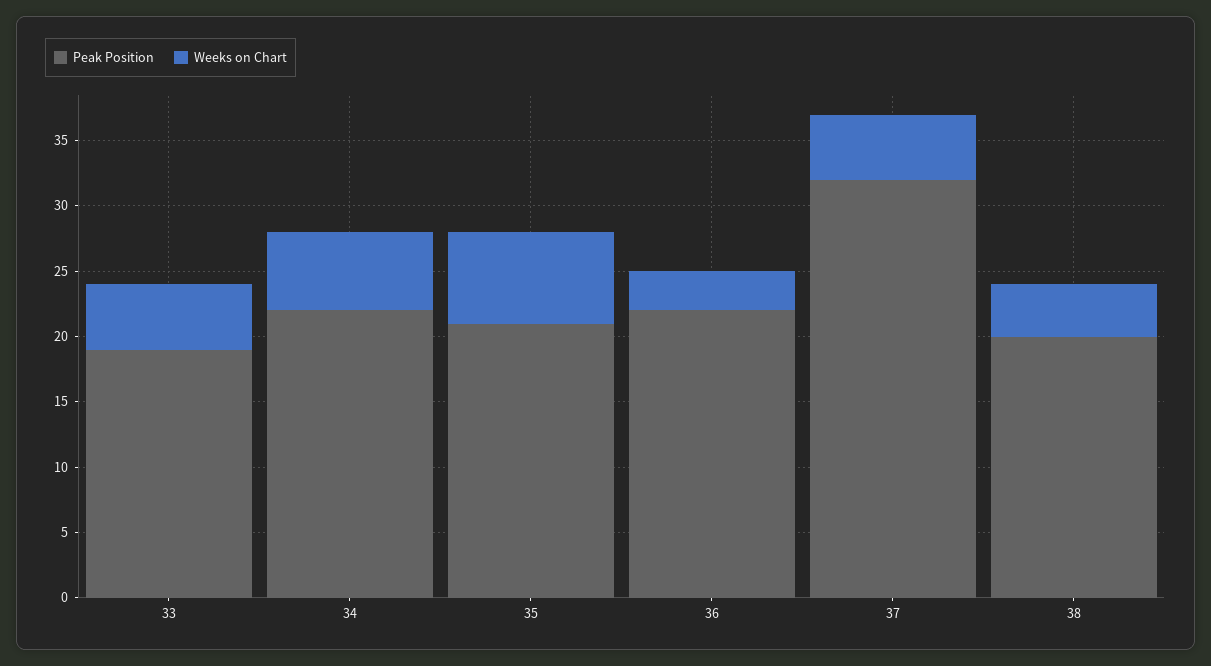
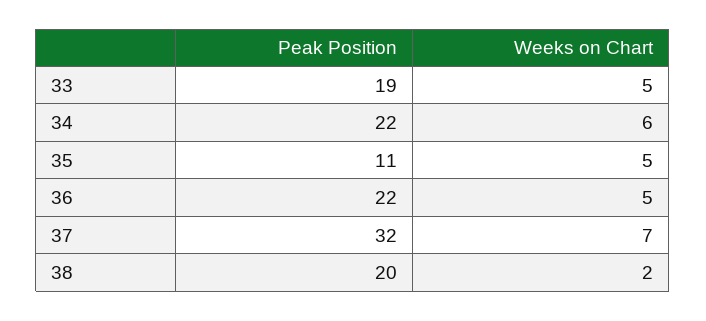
Peak Position, 35: 21 -> 11
Weeks on Chart, 35: 7 -> 5
Weeks on Chart, 36: 3 -> 5
Weeks on Chart, 37: 5 -> 7
Weeks on Chart, 38: 4 -> 2

